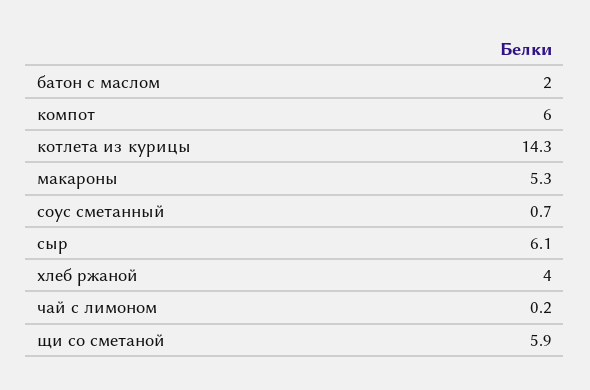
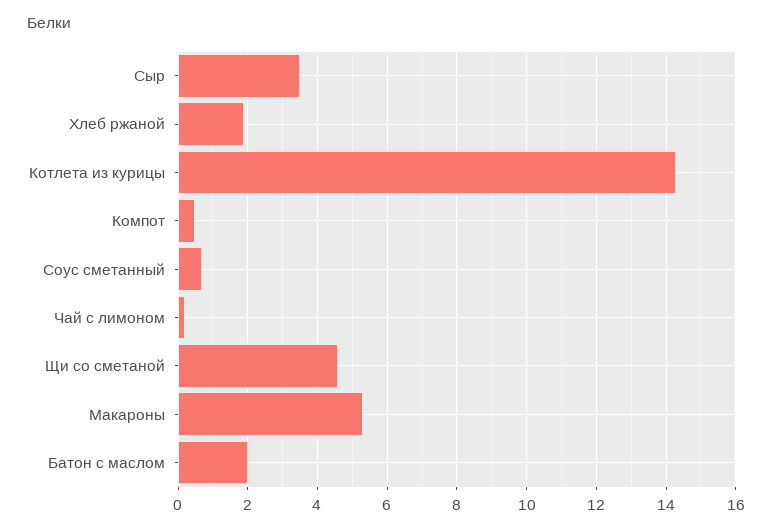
компот: 6 -> 0.5
сыр: 6.1 -> 3.5
хлеб ржаной: 4 -> 2
щи со сметаной: 5.9 -> 4.5

